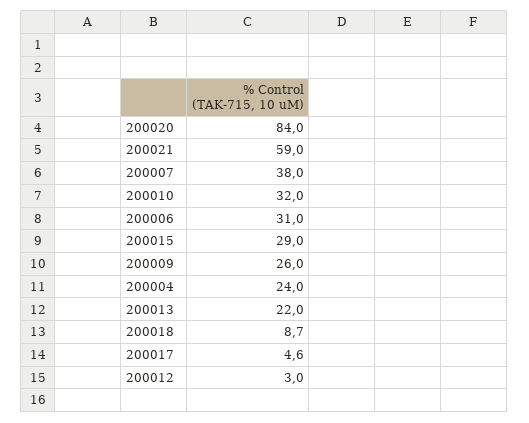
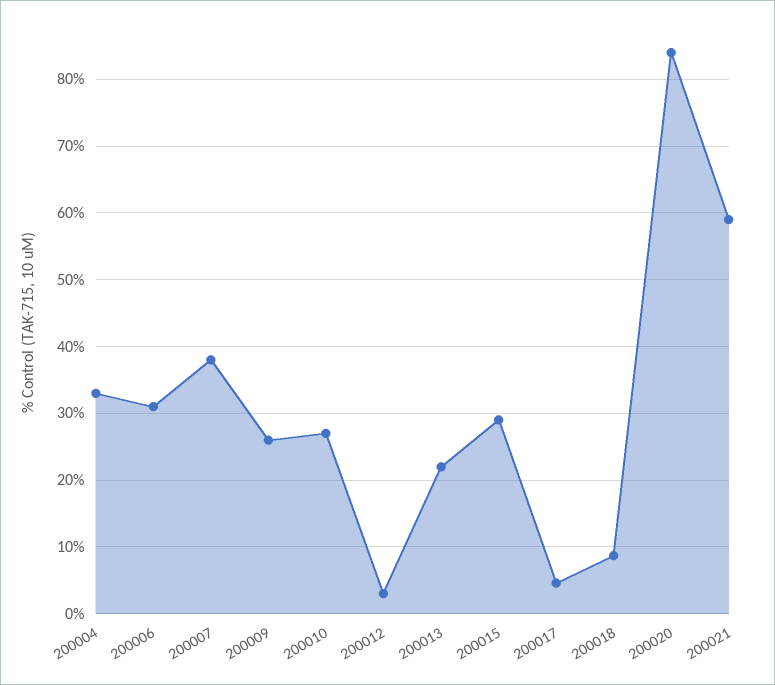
200010: 32 -> 27
200004: 24 -> 33

